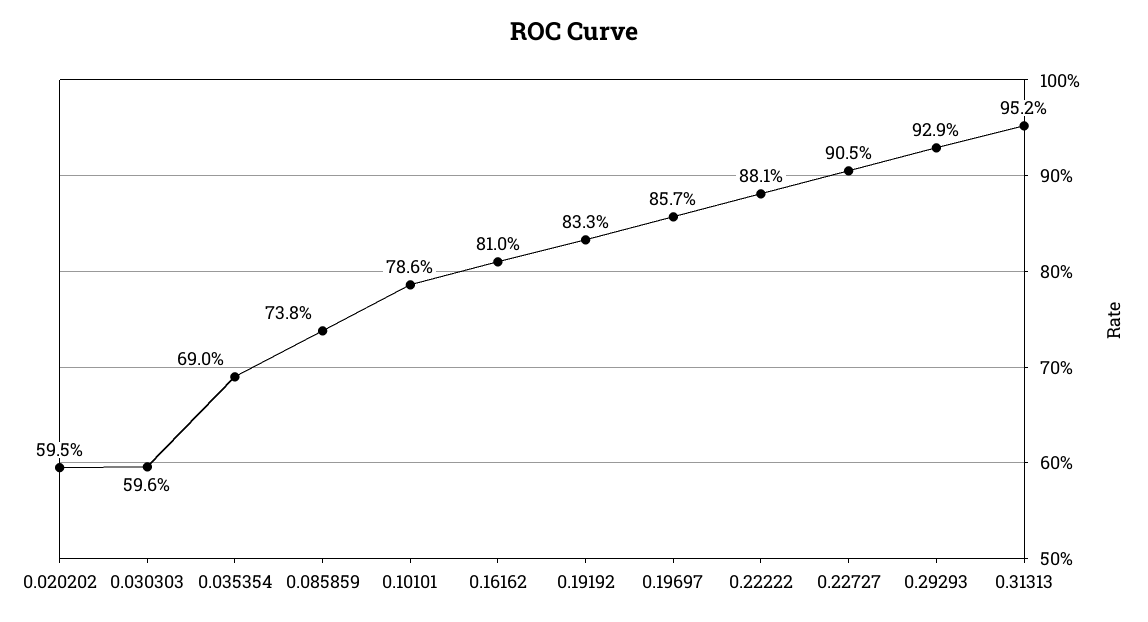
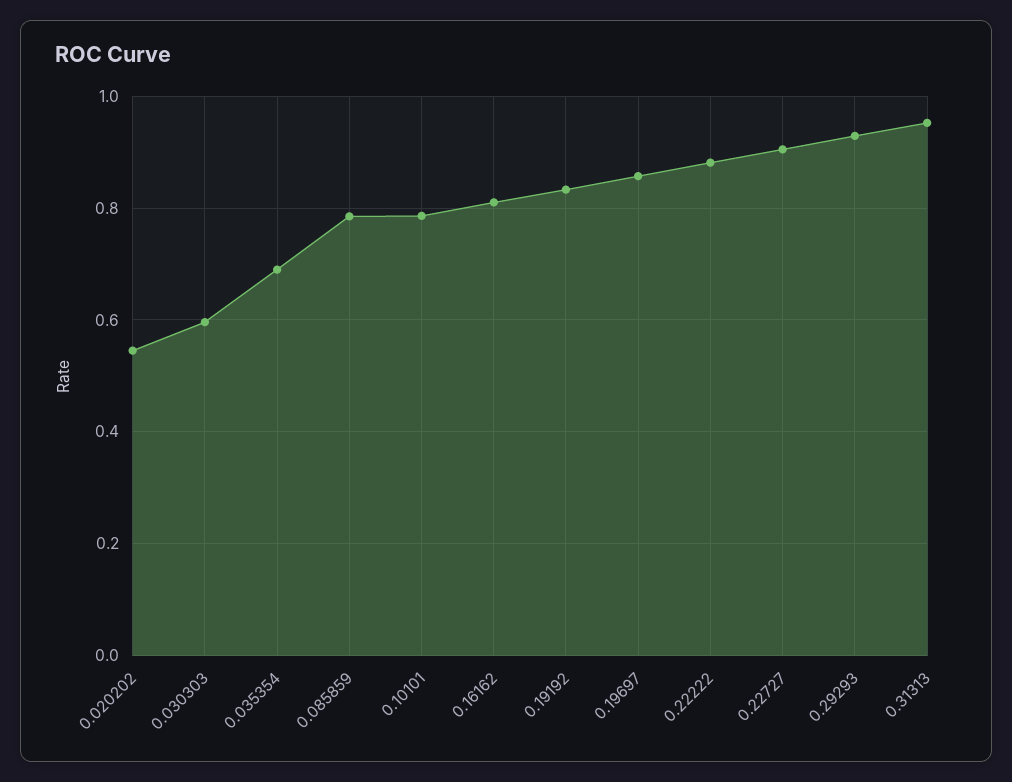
0.020202: 0.595 -> 0.54
0.085859: 0.738 -> 0.78

